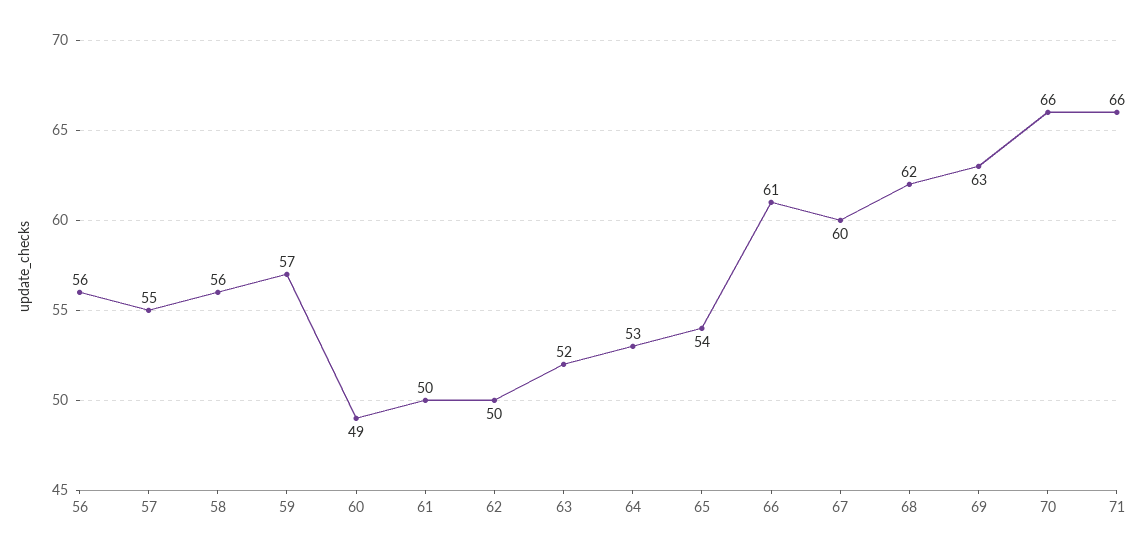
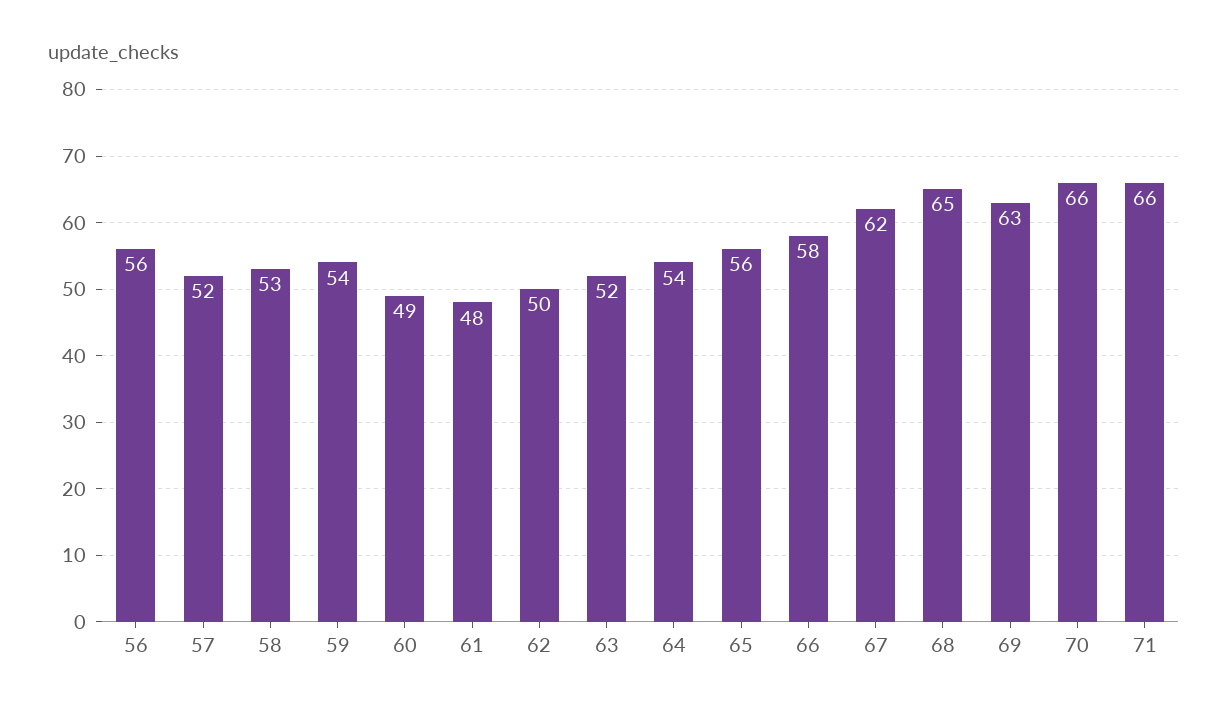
57: 55 -> 52
58: 56 -> 53
59: 57 -> 54
61: 50 -> 48
64: 53 -> 54
65: 54 -> 56
66: 61 -> 58
67: 60 -> 62
68: 62 -> 65

